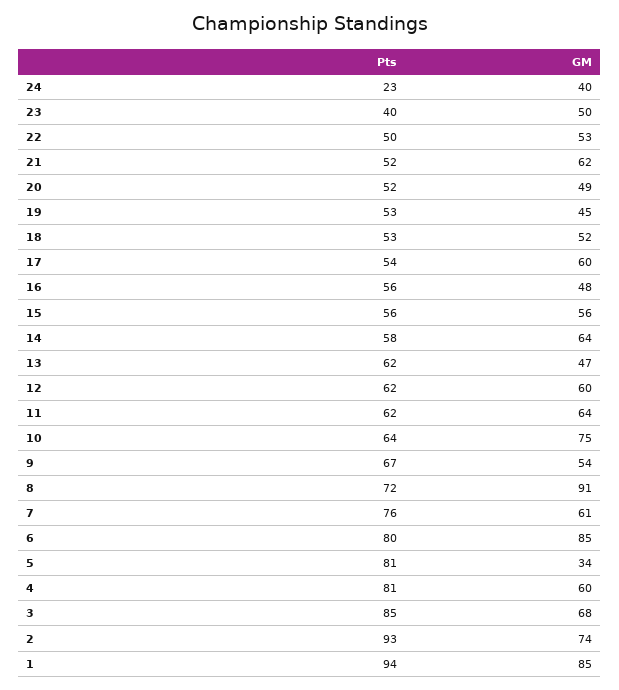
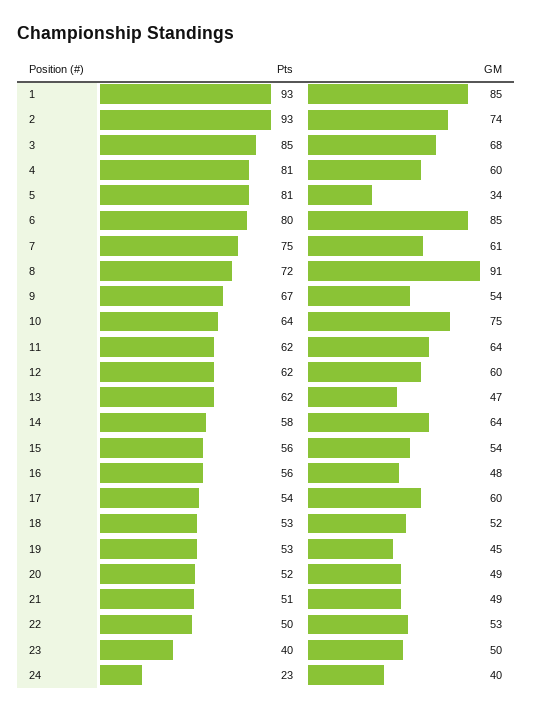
Pts, 21: 52 -> 51
GM, 21: 62 -> 49
GM, 15: 56 -> 54
Pts, 7: 76 -> 75
Pts, 1: 94 -> 93

